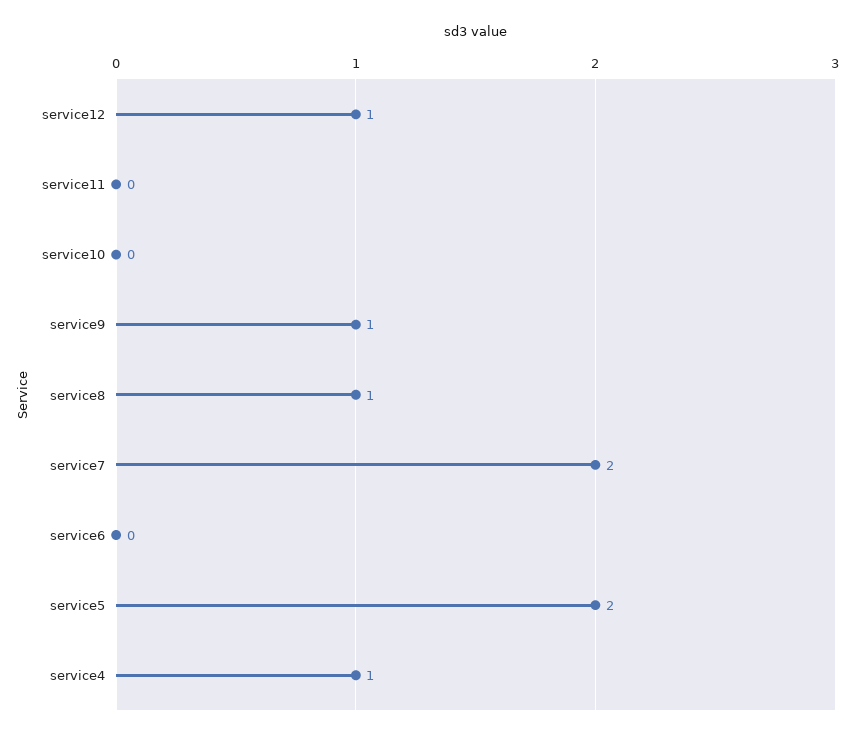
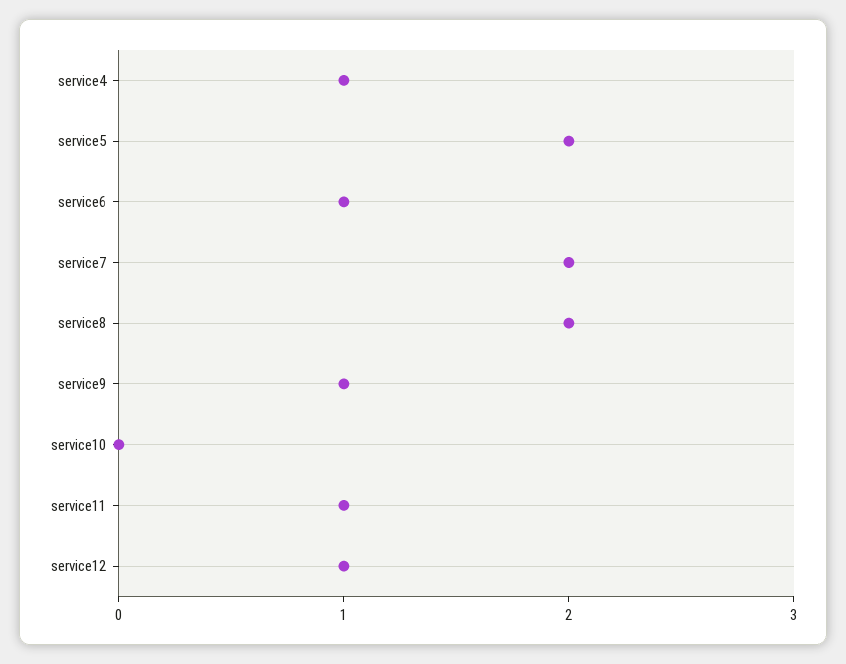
service11: 0 -> 1
service8: 1 -> 2
service6: 0 -> 1

